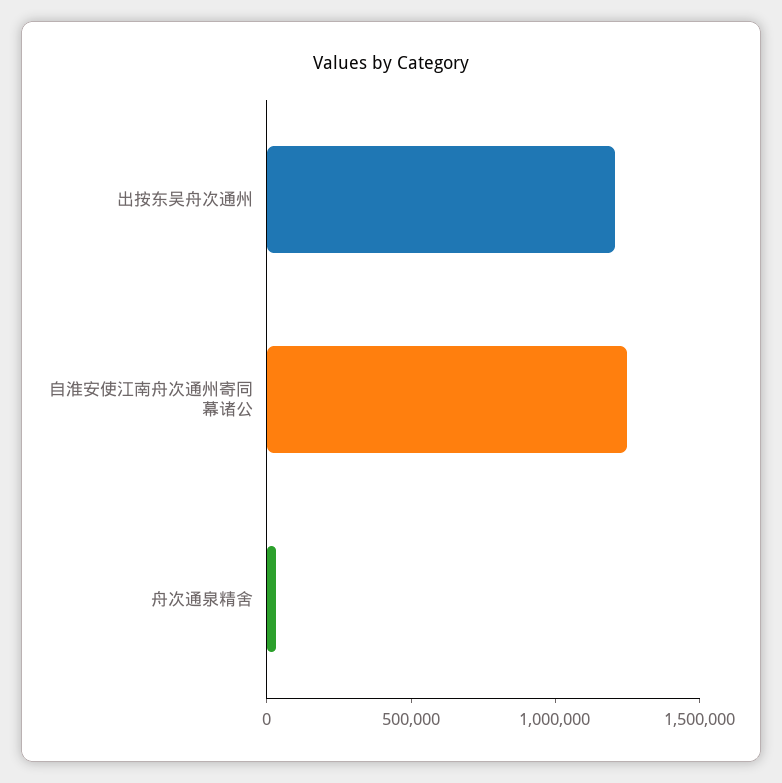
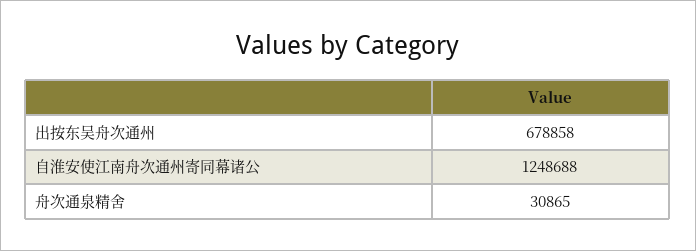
出按东吴舟次通州: 1200000 -> 678858

